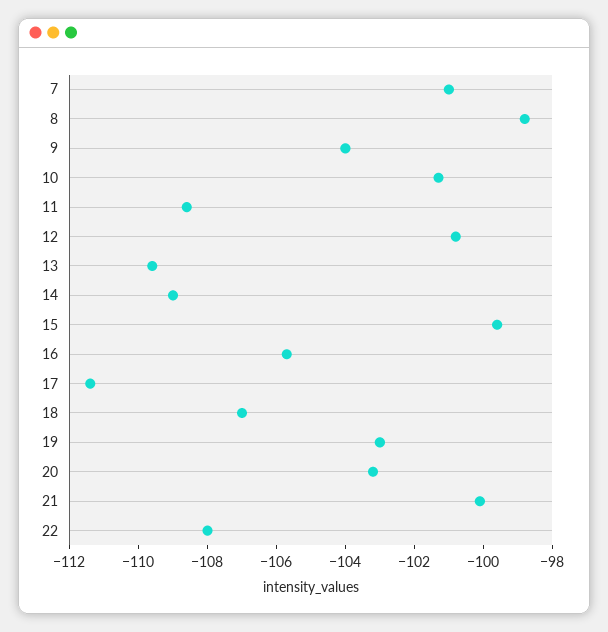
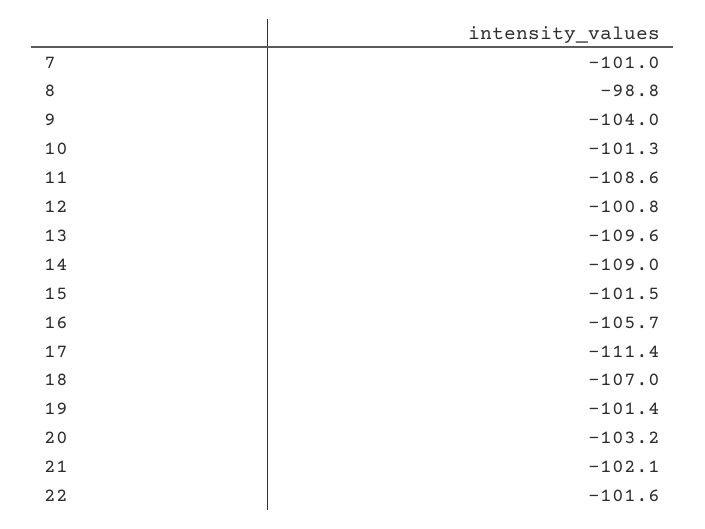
15: -99.5 -> -101.5
19: -103 -> -101.4
21: -100 -> -102.1
22: -108 -> -101.6

